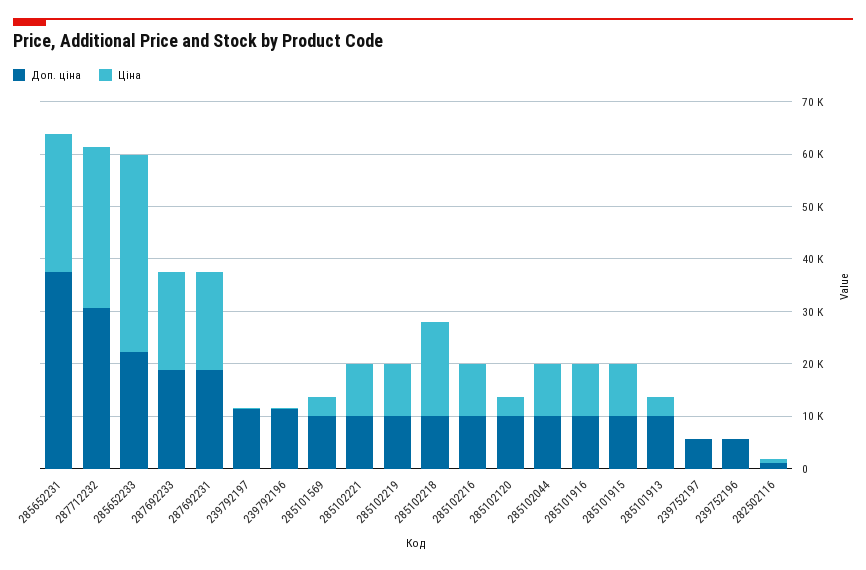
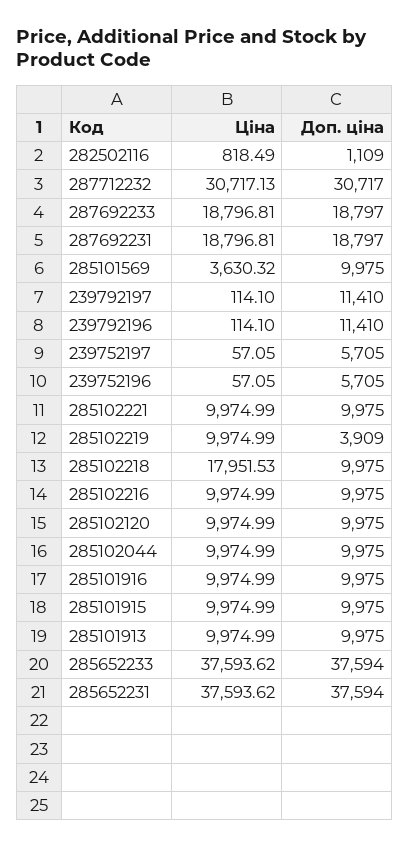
Ціна, 285652231: 26000 -> 37593.62
Доп. ціна, 285652233: 22000 -> 37594
Доп. ціна, 285102219: 10000 -> 3909
Ціна, 285102120: 4000 -> 9974.99
Ціна, 285101913: 4000 -> 9974.99

